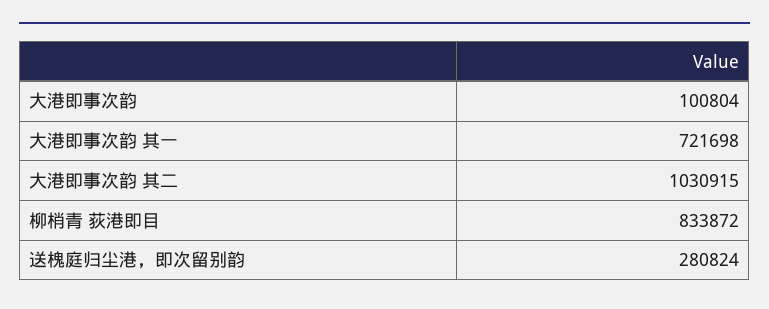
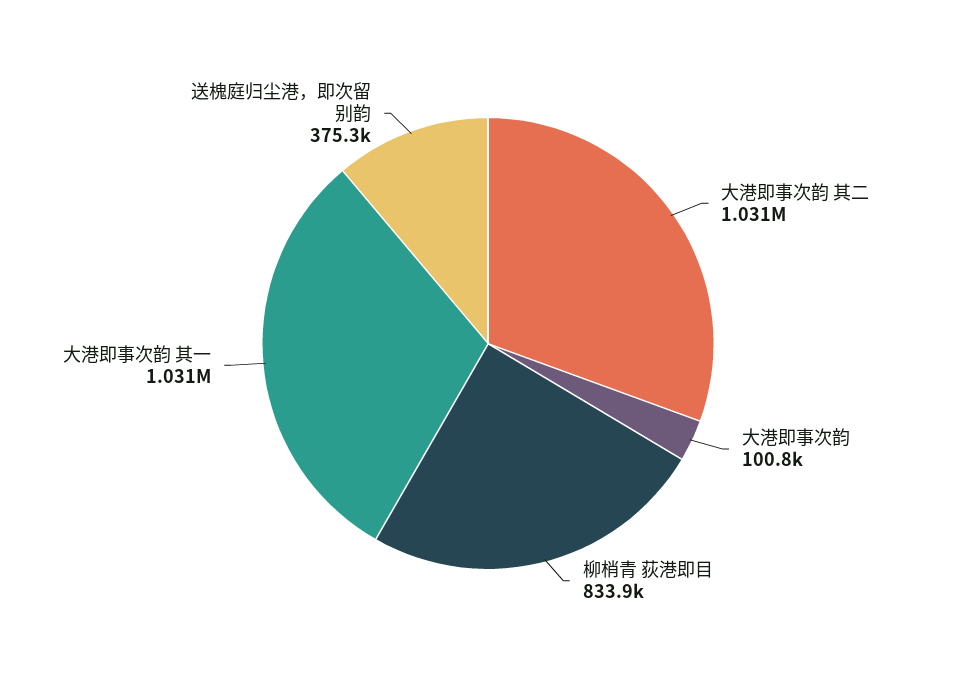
大港即事次韵 其一: 721698 -> 1031000
送槐庭归尘港，即次留别韵: 280824 -> 375300

